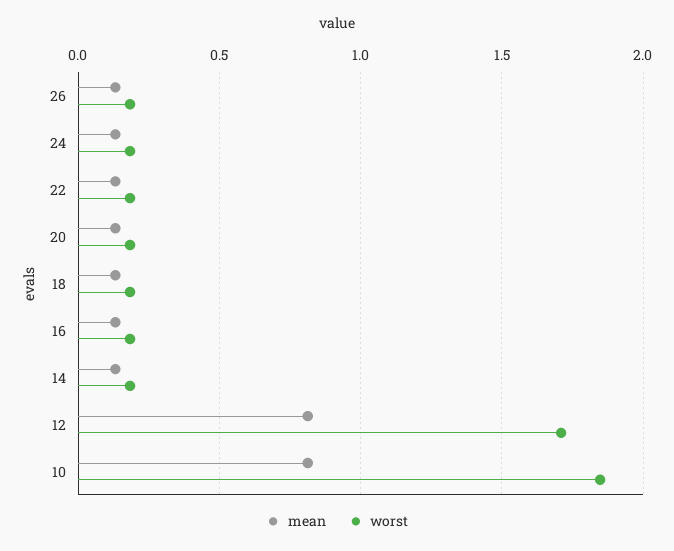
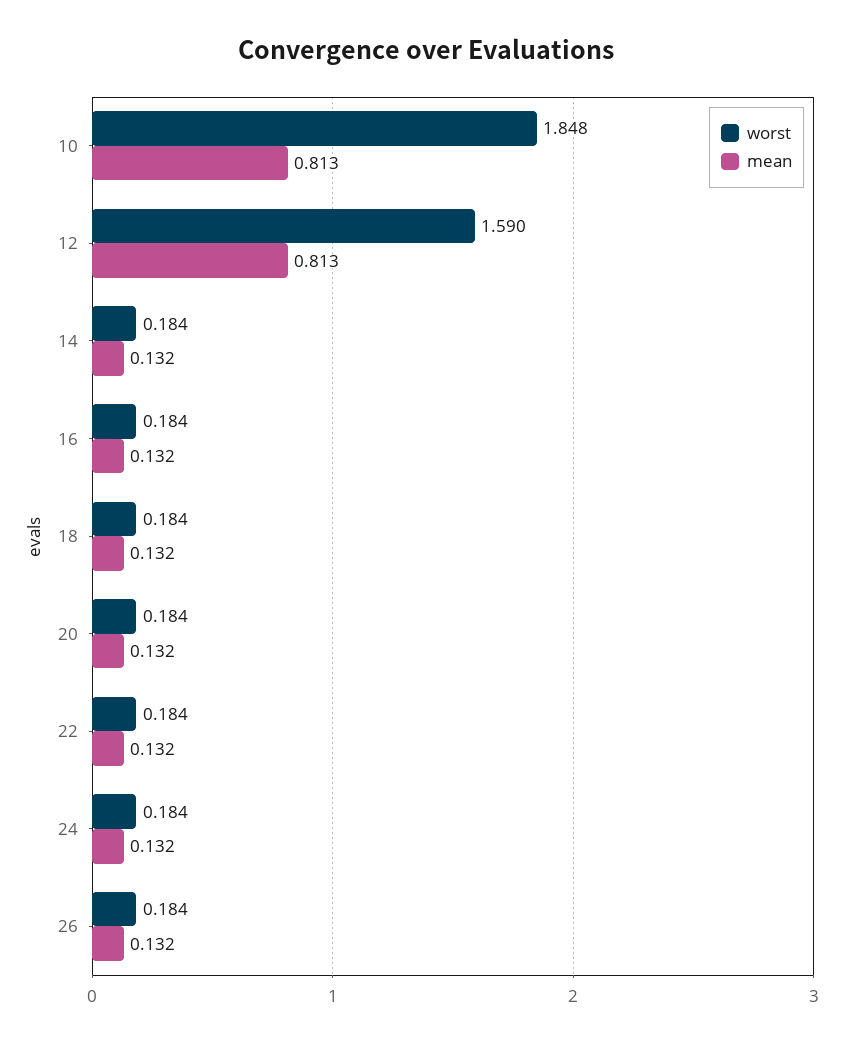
worst, 12: 1.7 -> 1.59

